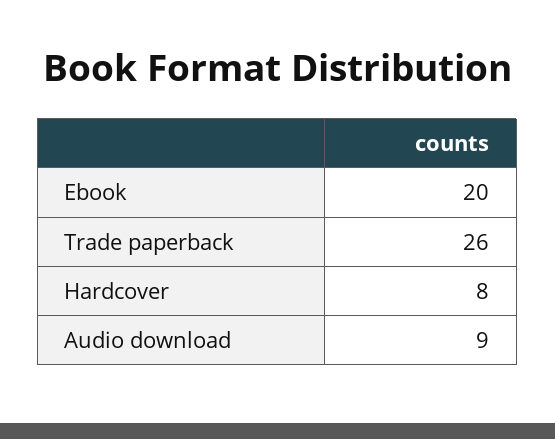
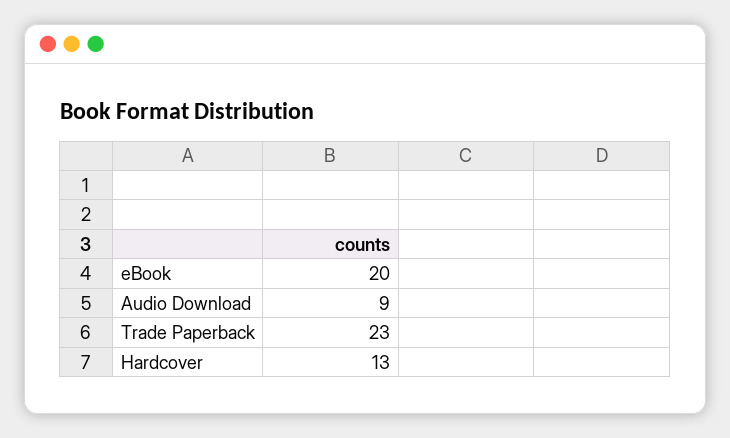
Trade paperback: 26 -> 23
Hardcover: 8 -> 13

